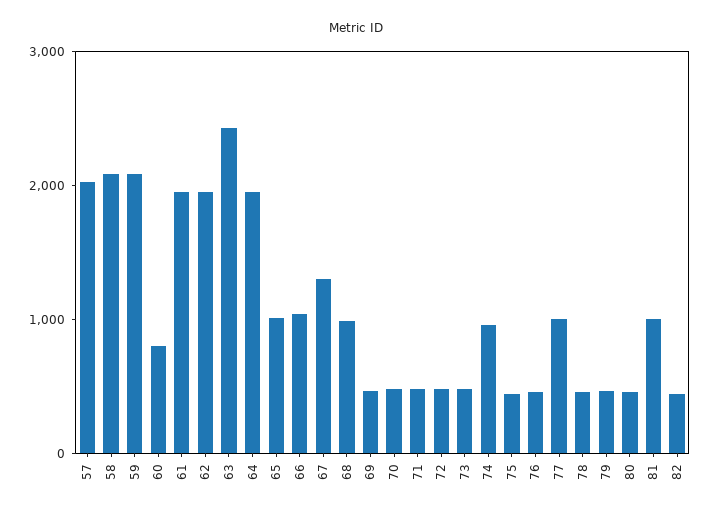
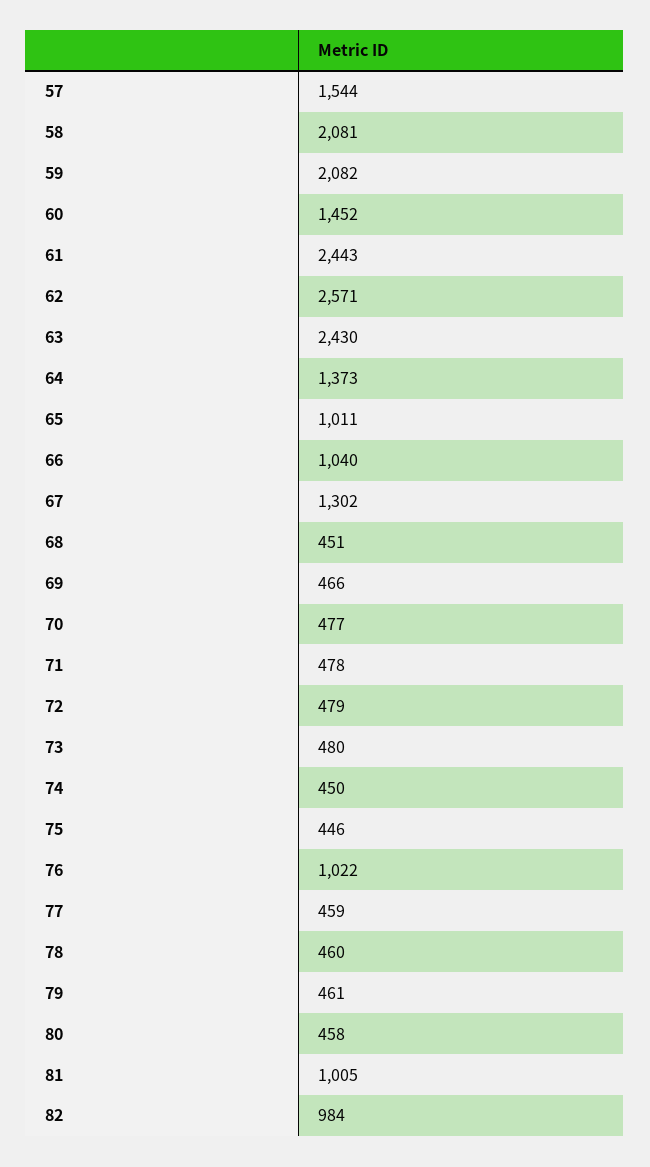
57: 2000 -> 1544
60: 800 -> 1452
61: 2000 -> 2443
62: 2000 -> 2571
64: 2000 -> 1373
68: 1000 -> 451
74: 1000 -> 450
76: 400 -> 1022
77: 1000 -> 459
82: 400 -> 984

